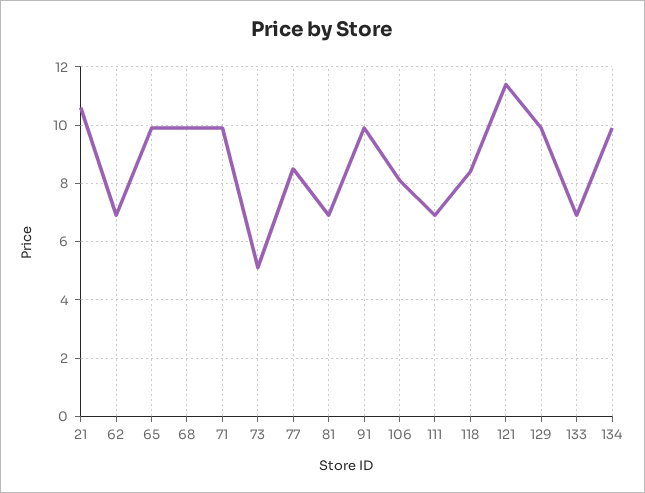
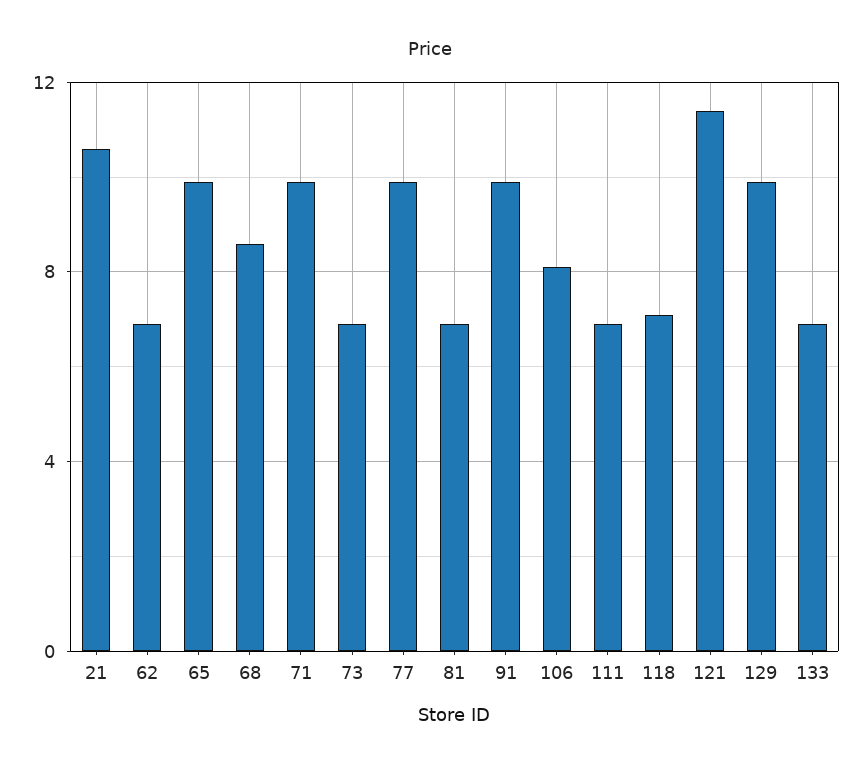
68: 10 -> 8.5
73: 5 -> 7
77: 8.5 -> 10
118: 8.5 -> 7
134: 10 -> none

